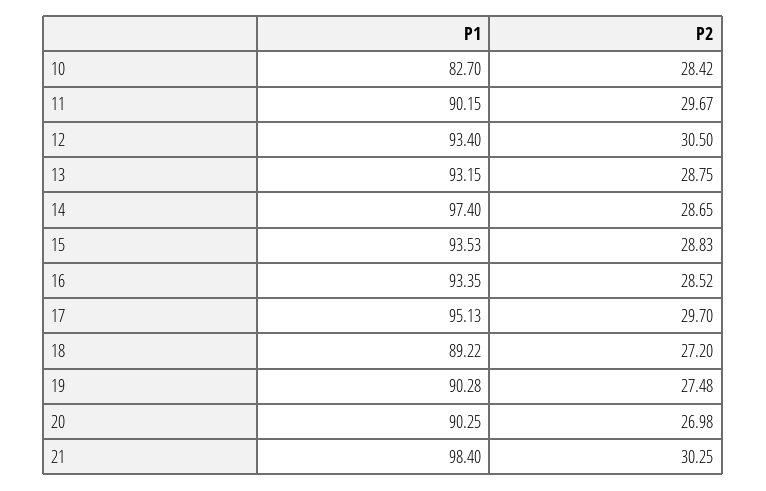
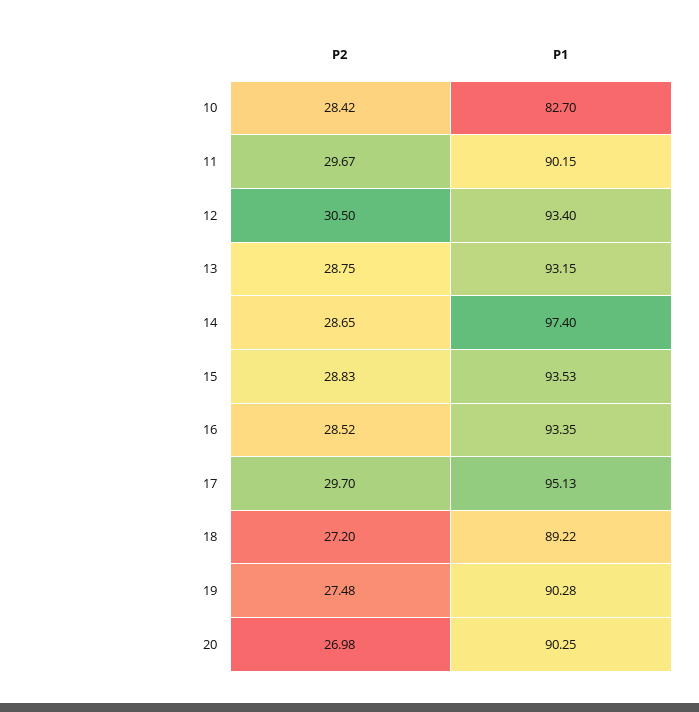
P1, 21: 98.4 -> none
P2, 21: 30.25 -> none

